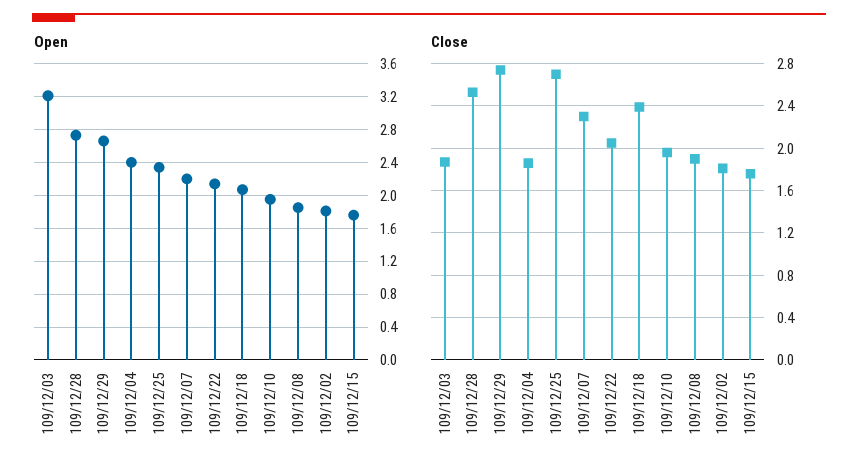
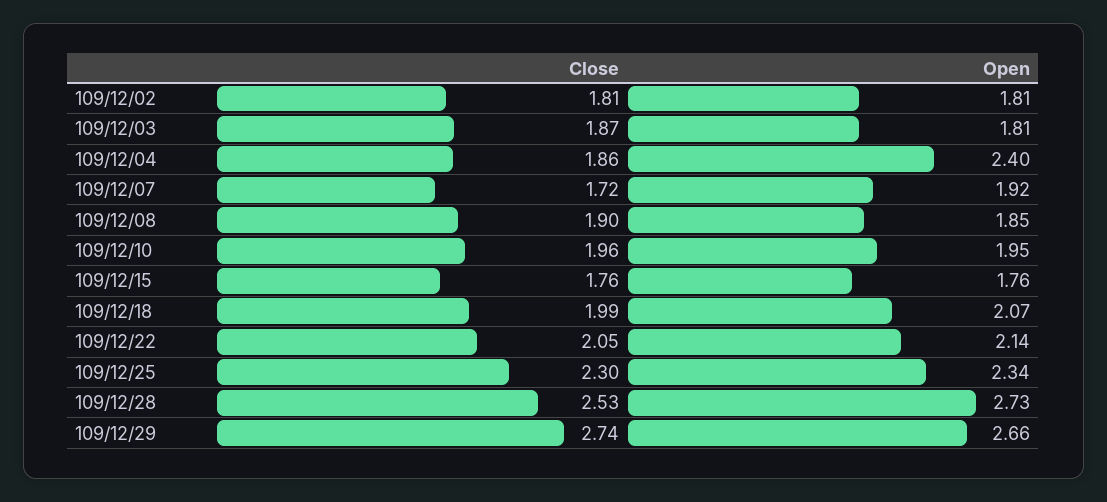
Open, 109/12/03: 3.2 -> 1.81
Open, 109/12/07: 2.2 -> 1.92
Close, 109/12/25: 2.7 -> 2.3
Close, 109/12/07: 2.3 -> 1.72
Close, 109/12/18: 2.4 -> 1.99

